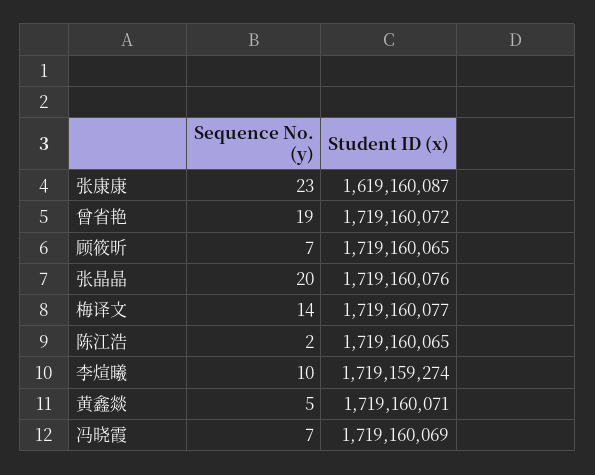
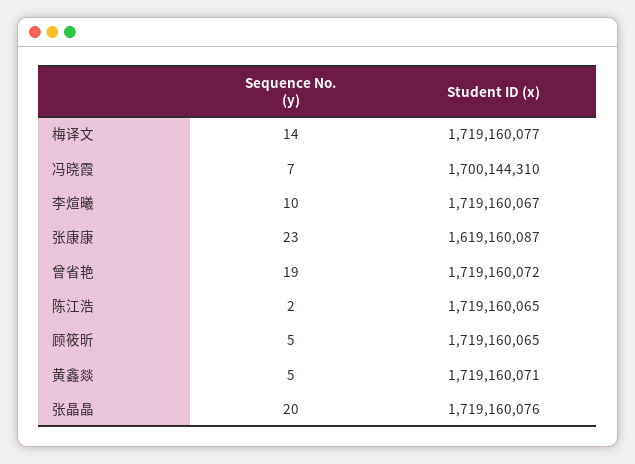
Sequence No. (y), 顾筱昕: 7 -> 5
Student ID (x), 李煊曦: 1719159274 -> 1719160067
Student ID (x), 冯晓霞: 1719160069 -> 1700144310

